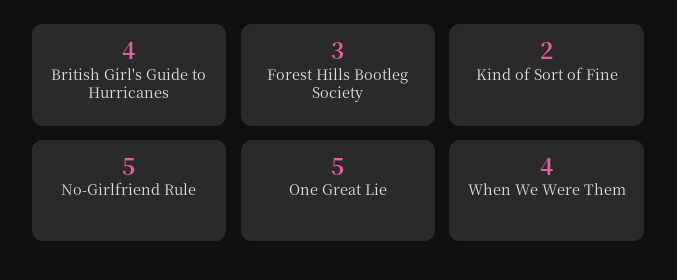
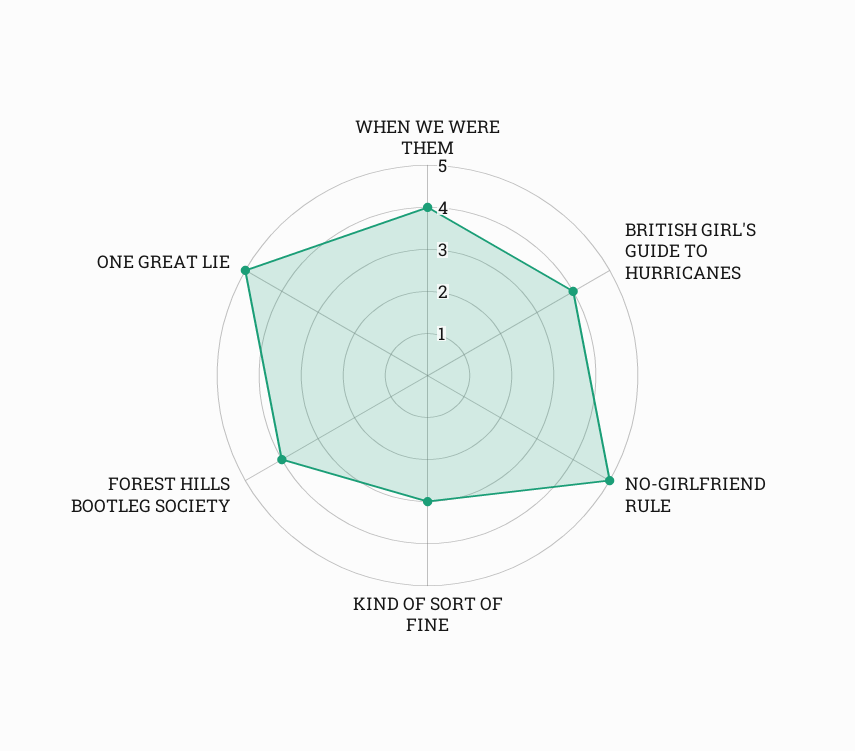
Forest Hills Bootleg Society: 3 -> 4
Kind of Sort of Fine: 2 -> 3

